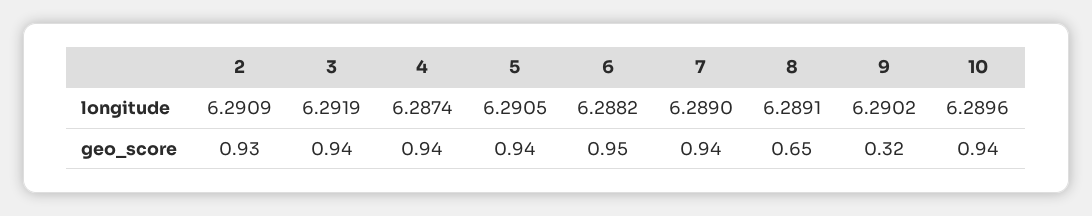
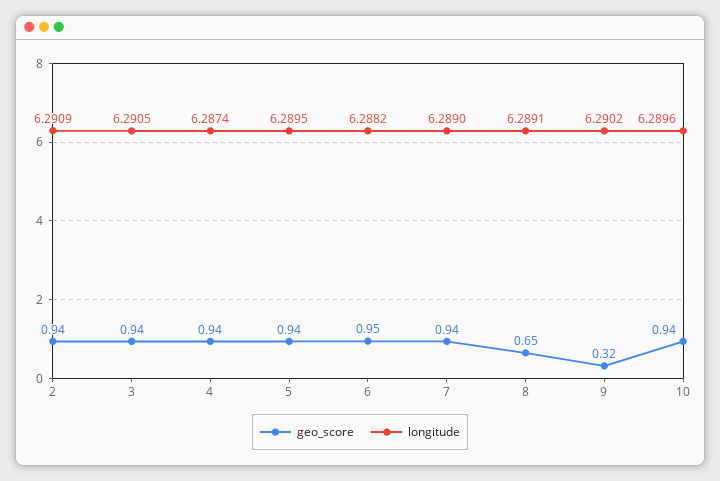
longitude, 3: 6.2919 -> 6.2905
longitude, 5: 6.2905 -> 6.2895
geo_score, 2: 0.93 -> 0.94

